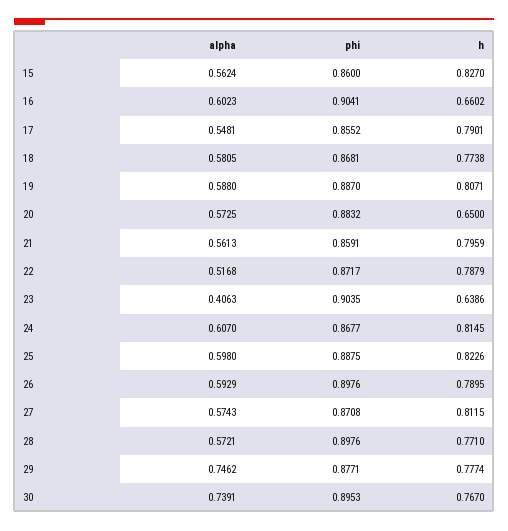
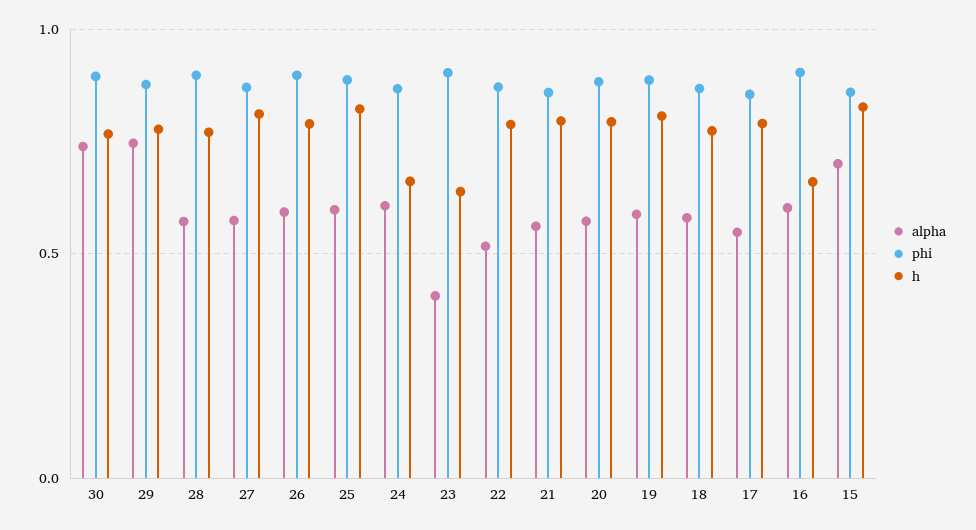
alpha, 15: 0.5624 -> 0.7
h, 20: 0.65 -> 0.8
h, 24: 0.8145 -> 0.65

